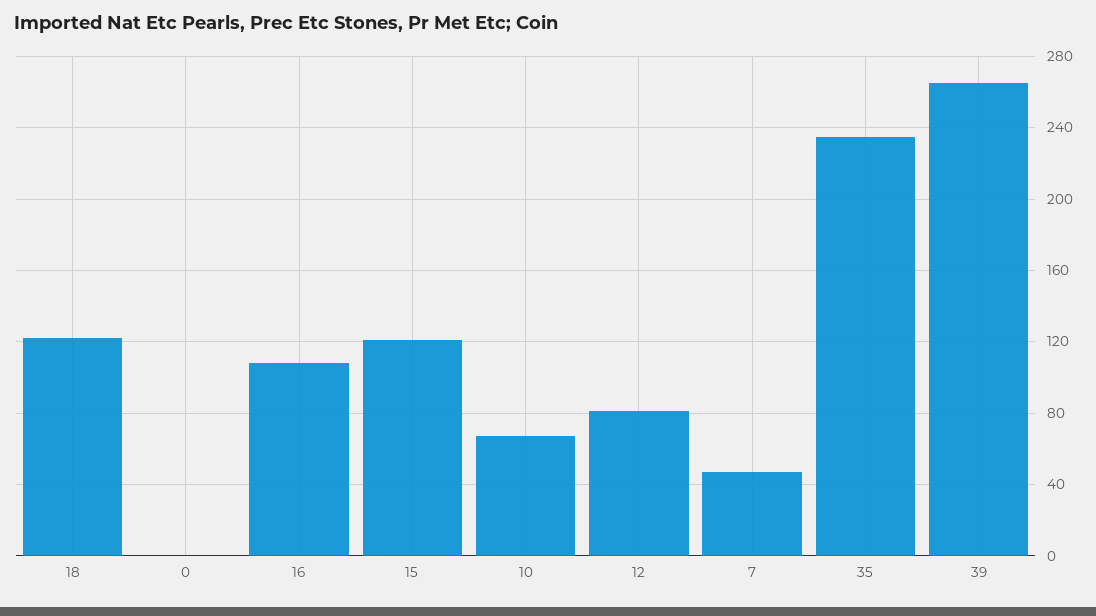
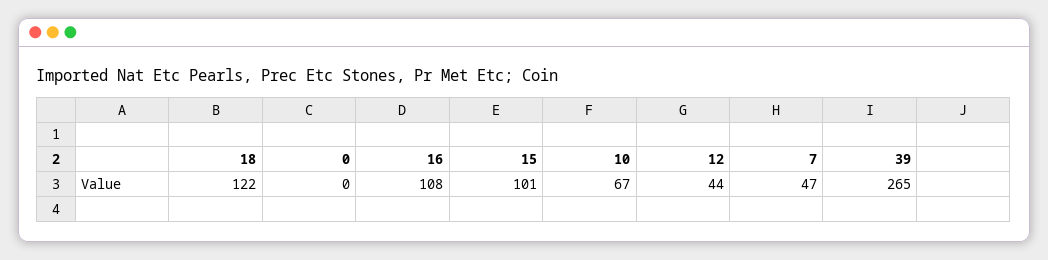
15: 120 -> 101
12: 80 -> 44
35: 235 -> none

